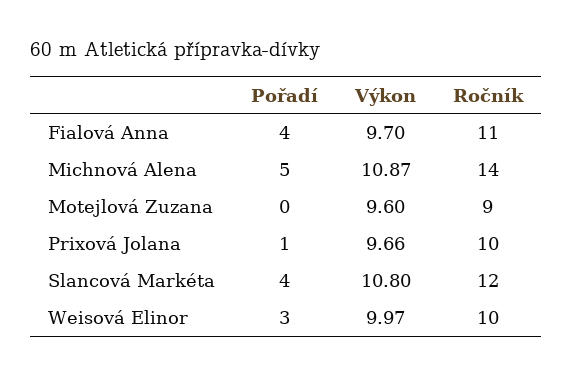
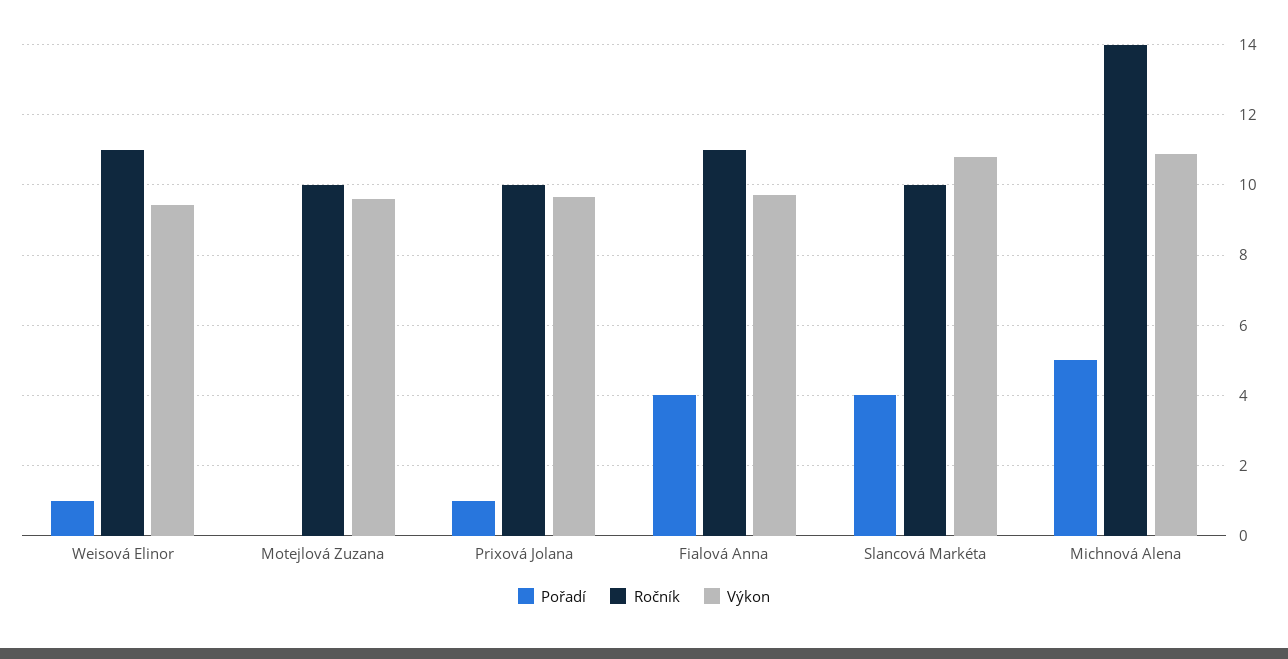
Ročník, Motejlová Zuzana: 9 -> 10
Ročník, Slancová Markéta: 12 -> 10
Pořadí, Weisová Elinor: 3 -> 1
Výkon, Weisová Elinor: 9.97 -> 9.4
Ročník, Weisová Elinor: 10 -> 11

